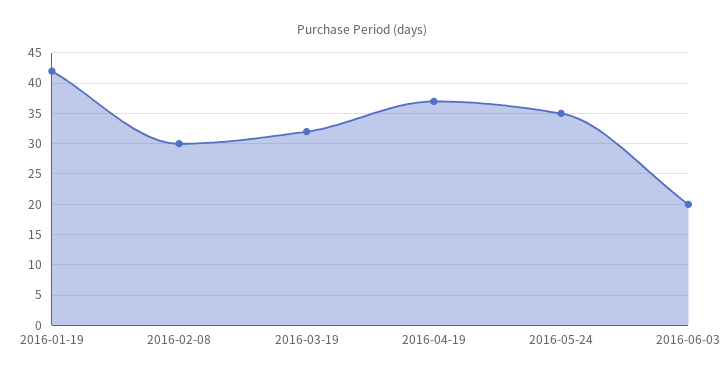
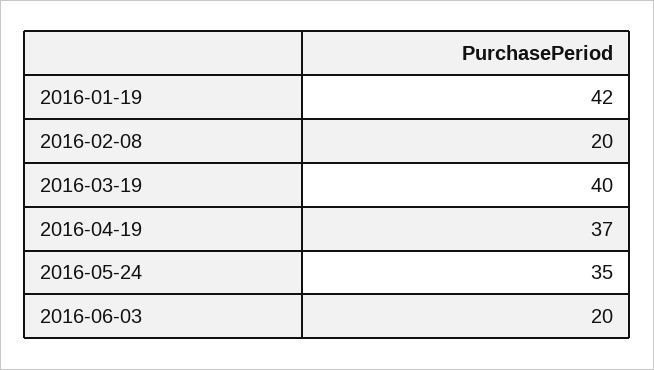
2016-02-08: 30 -> 20
2016-03-19: 32 -> 40

